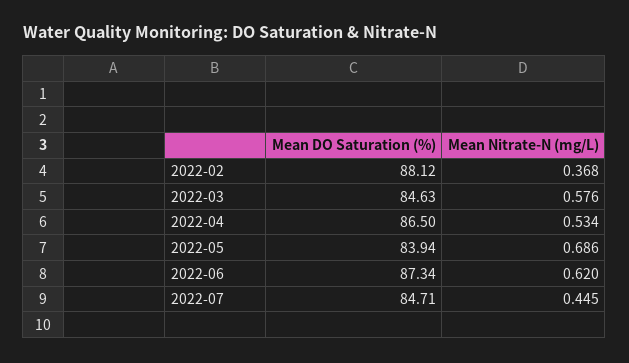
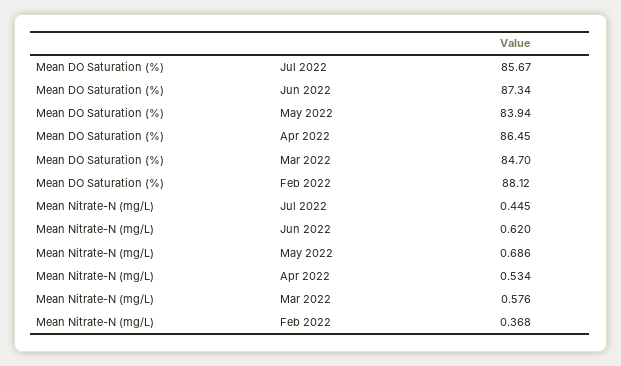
Mean DO Saturation (%), 2022-03: 84.63 -> 84.7
Mean DO Saturation (%), 2022-04: 86.5 -> 86.45
Mean DO Saturation (%), 2022-07: 84.71 -> 85.67

